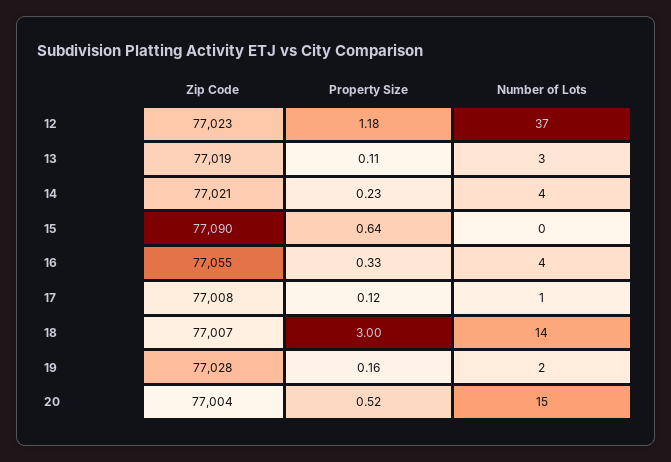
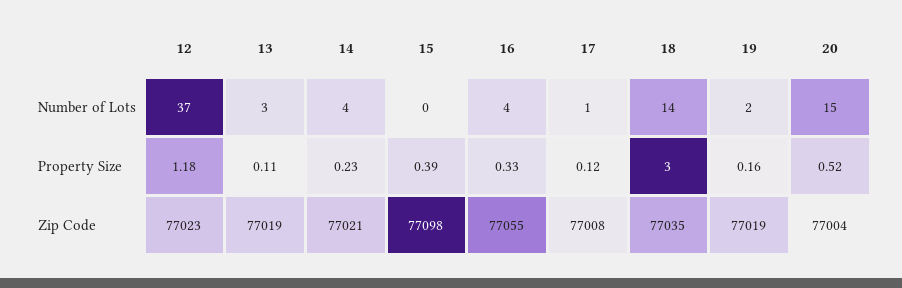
Zip Code, 15: 77090 -> 77098
Property Size, 15: 0.64 -> 0.39
Zip Code, 18: 77007 -> 77035
Zip Code, 19: 77028 -> 77019

